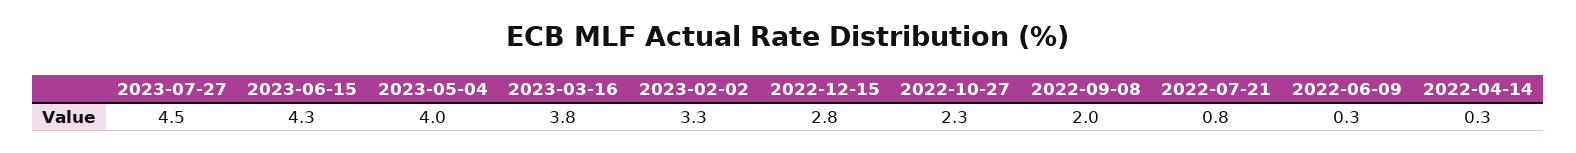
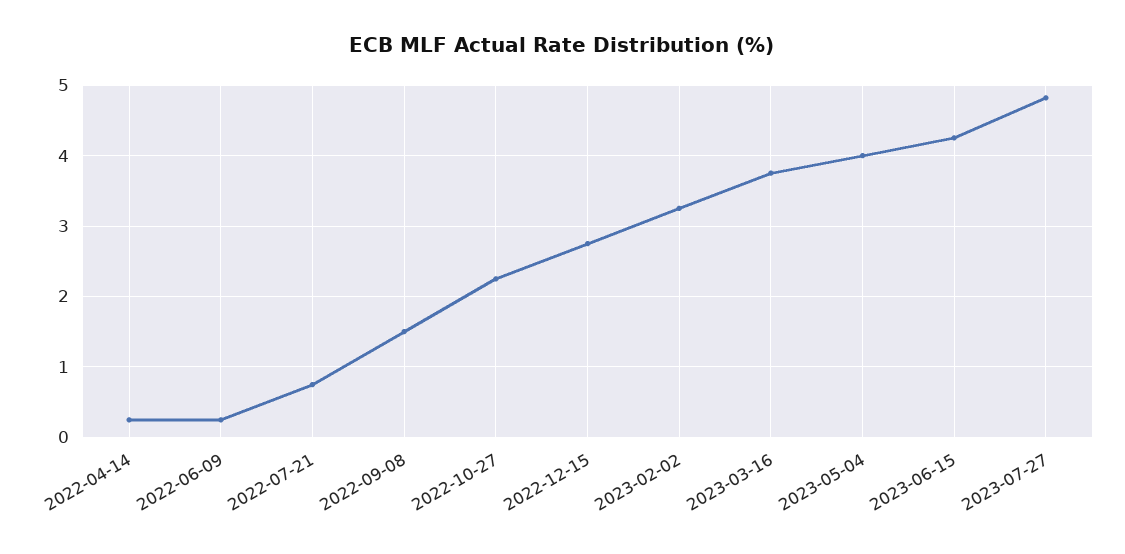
2023-07-27: 4.5 -> 4.8
2022-09-08: 2 -> 1.5

